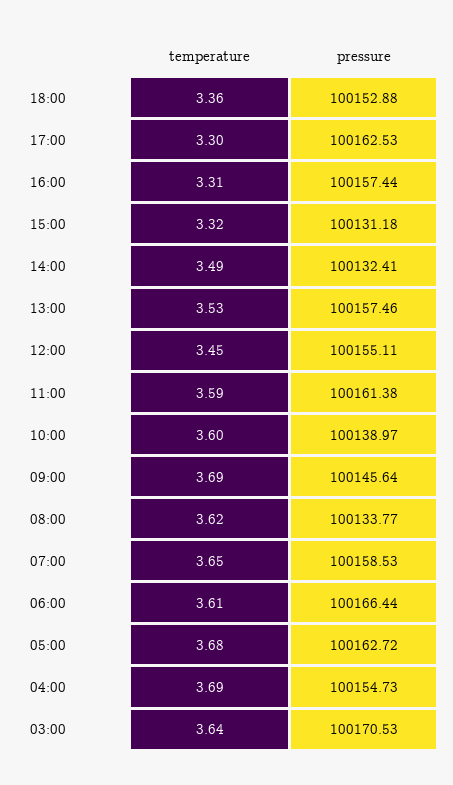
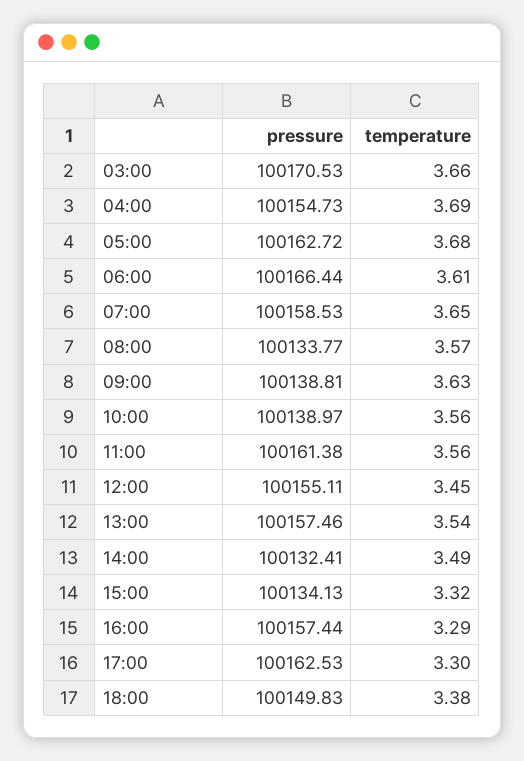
temperature, 18:00: 3.36 -> 3.38
pressure, 18:00: 100152.88 -> 100149.83
temperature, 16:00: 3.31 -> 3.29
pressure, 15:00: 100131.18 -> 100134.13
temperature, 13:00: 3.53 -> 3.54
temperature, 11:00: 3.59 -> 3.56
temperature, 10:00: 3.6 -> 3.56
temperature, 09:00: 3.69 -> 3.63
pressure, 09:00: 100145.64 -> 100138.81
temperature, 08:00: 3.62 -> 3.57
temperature, 03:00: 3.64 -> 3.66

